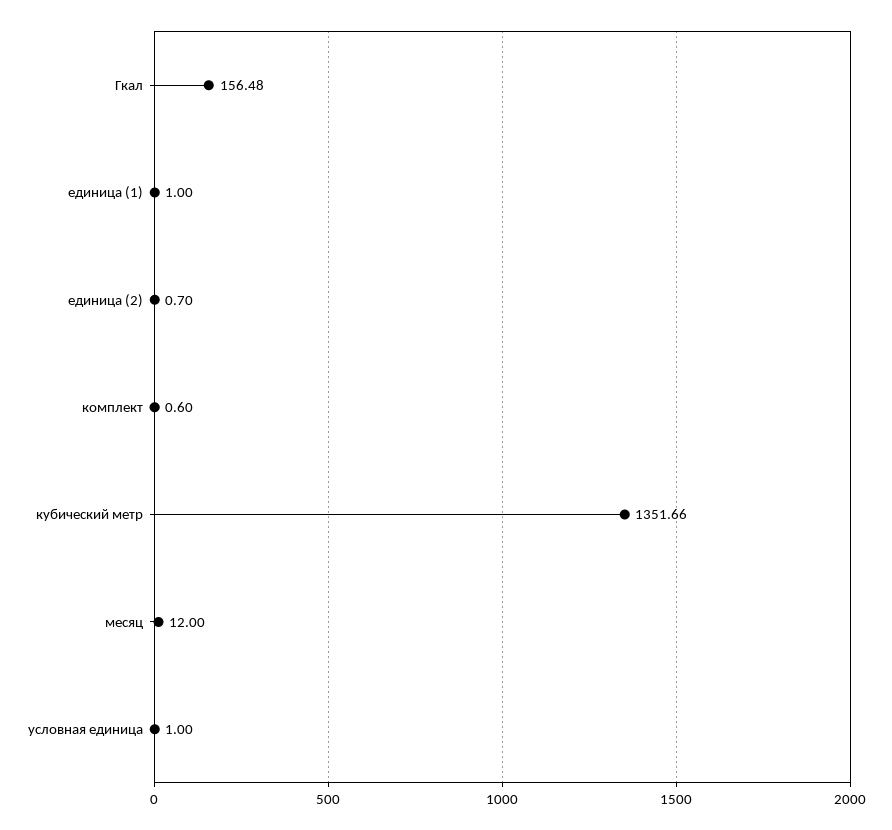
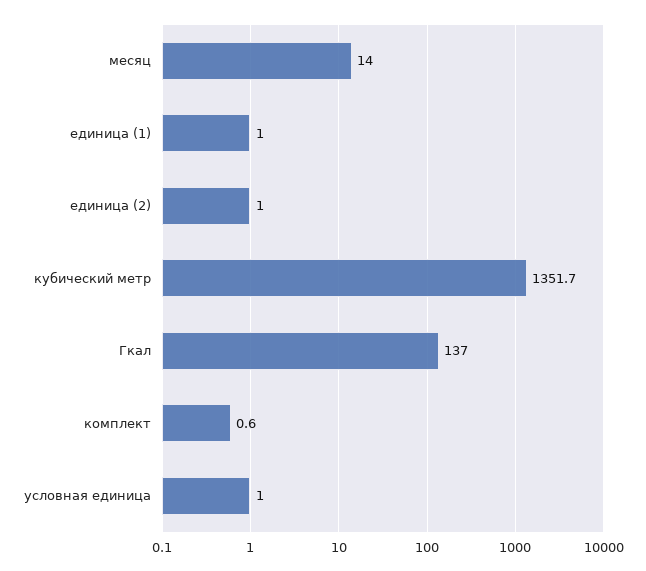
Гкал: 156.48 -> 137
единица (2): 0.7 -> 1
месяц: 12 -> 14

